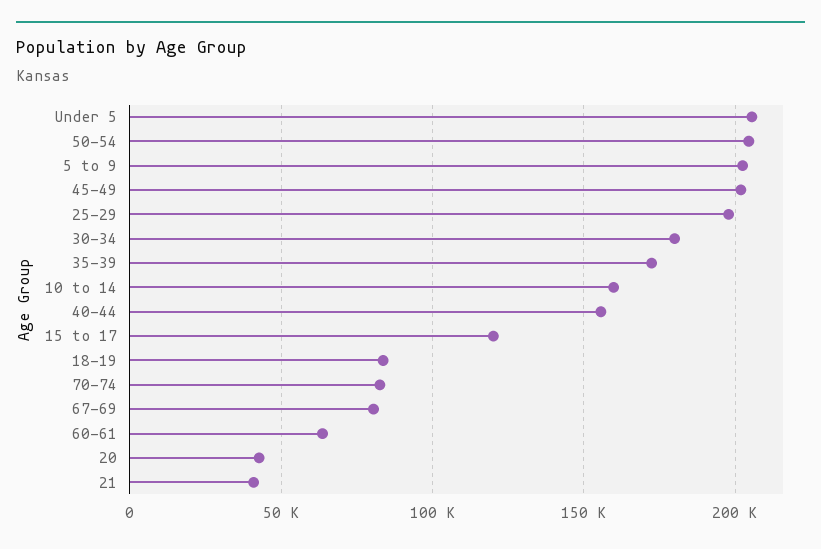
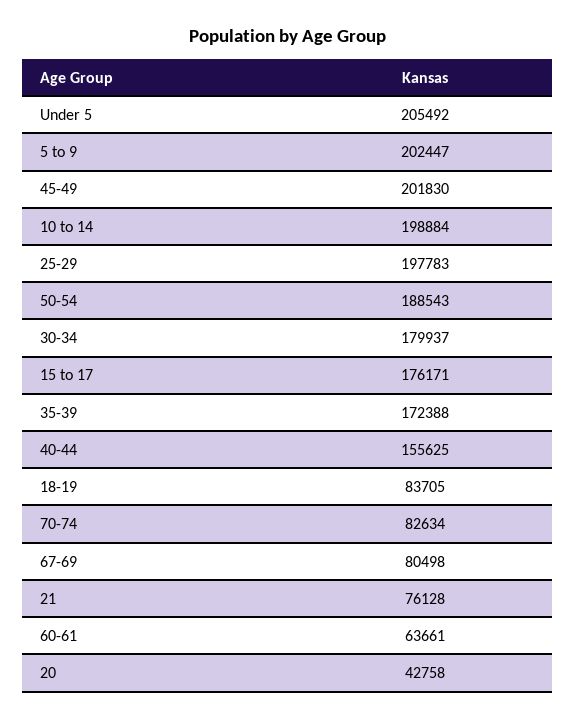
50-54: 205000 -> 188543
10 to 14: 160000 -> 198884
15 to 17: 120000 -> 176171
21: 40000 -> 76128

